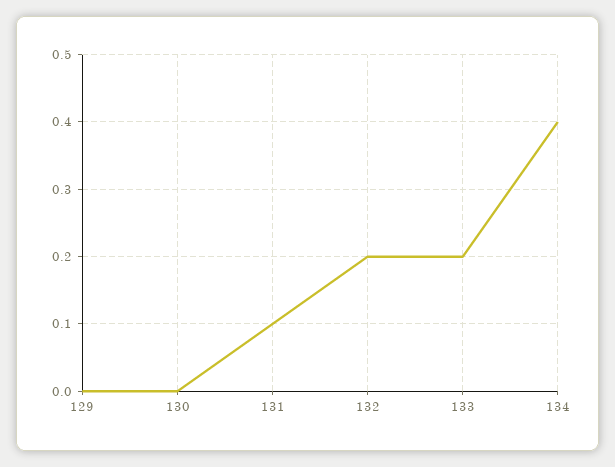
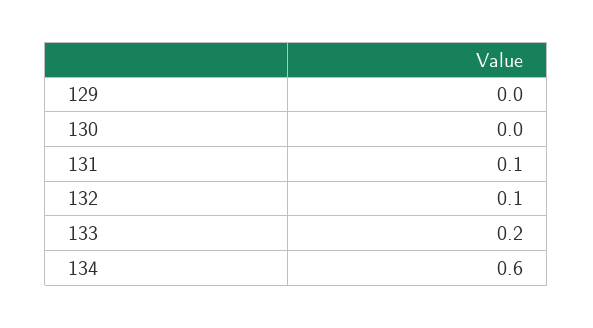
132: 0.2 -> 0.1
134: 0.4 -> 0.6

